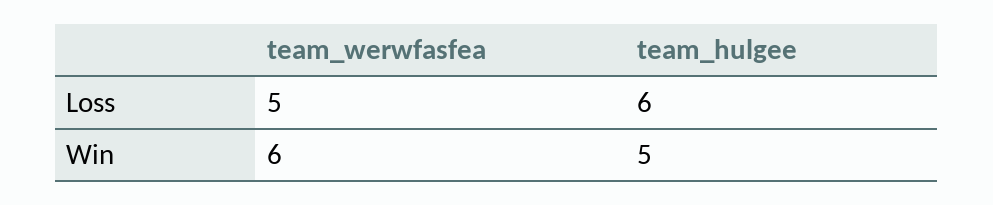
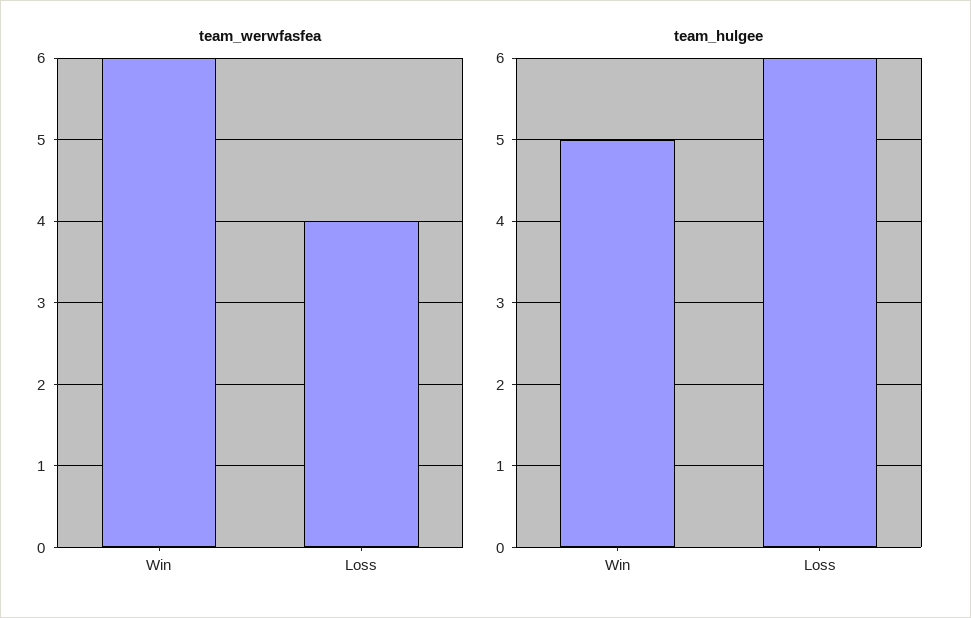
team_werwfasfea, Loss: 5 -> 4

